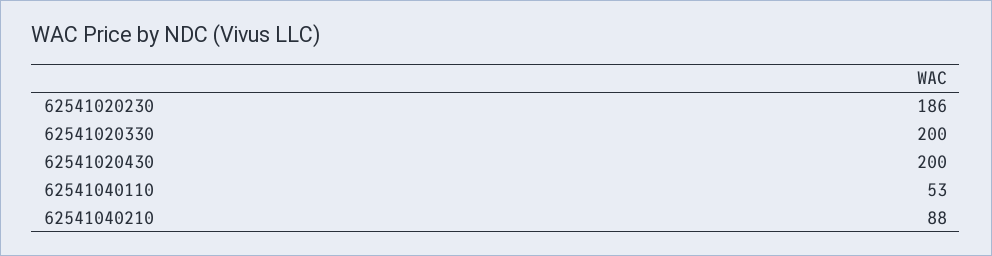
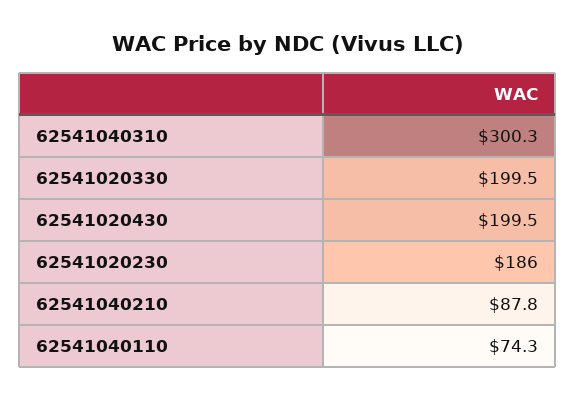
62541040110: 53 -> 74.3
62541040310: none -> 300.3

